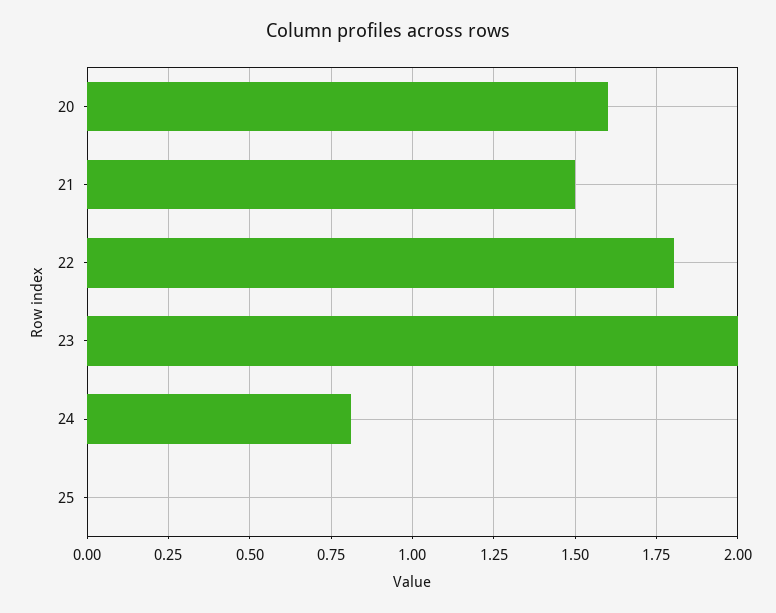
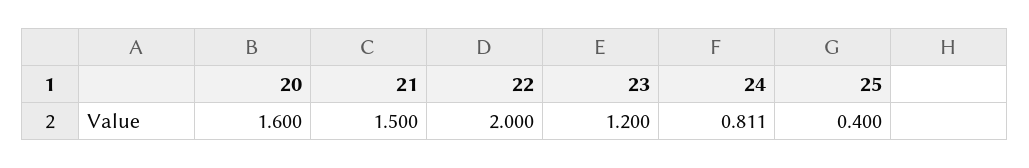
22: 1.8 -> 2
23: 2 -> 1.2
25: 0 -> 0.4

